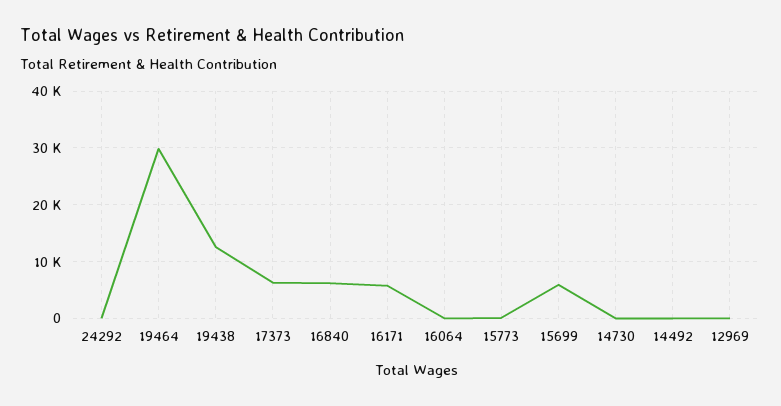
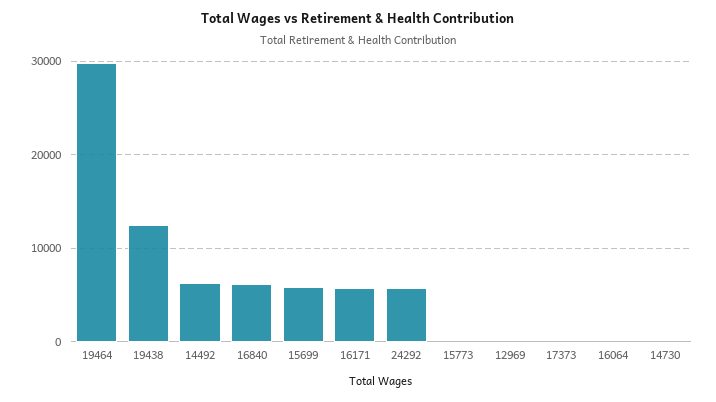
24292: 0 -> 6000
17373: 6000 -> 0
14492: 0 -> 6000

